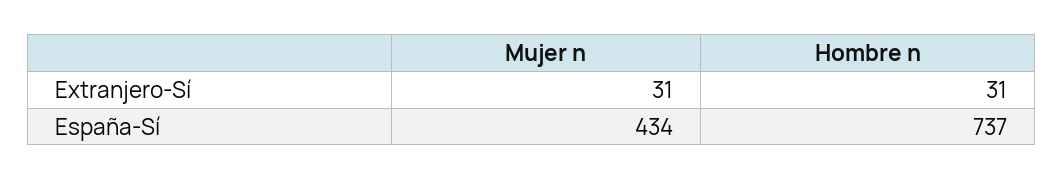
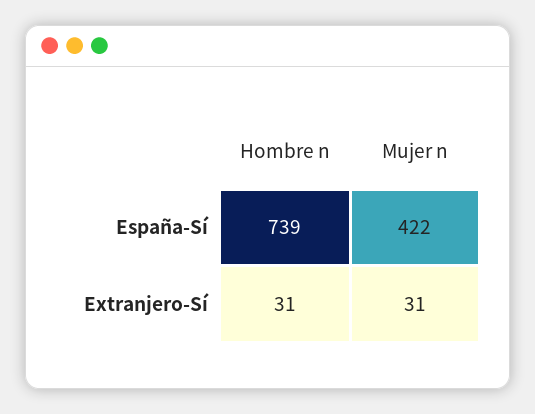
Mujer n, España-Sí: 434 -> 422
Hombre n, España-Sí: 737 -> 739

